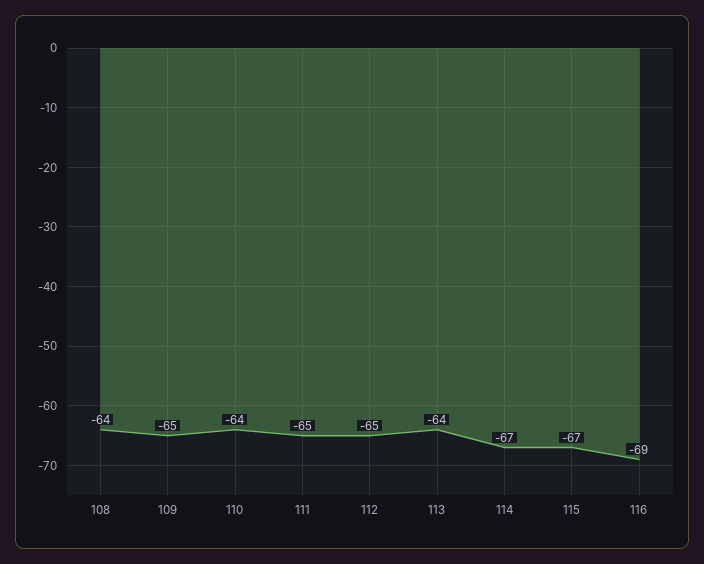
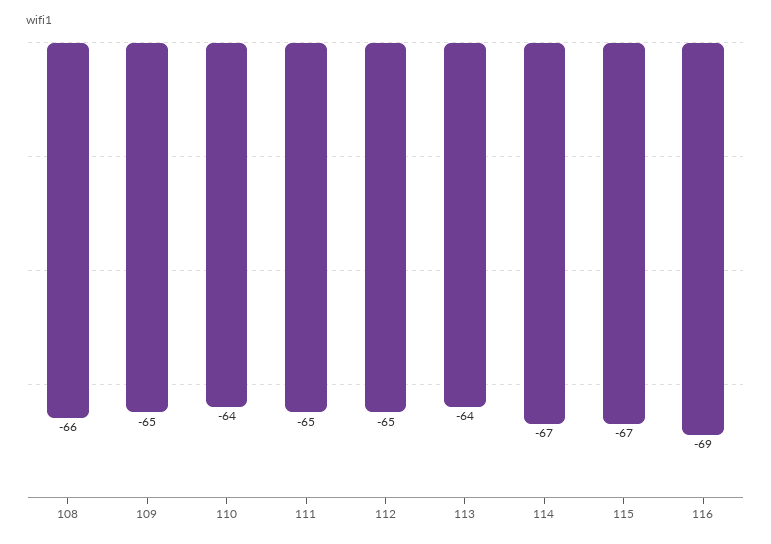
108: -64 -> -66

